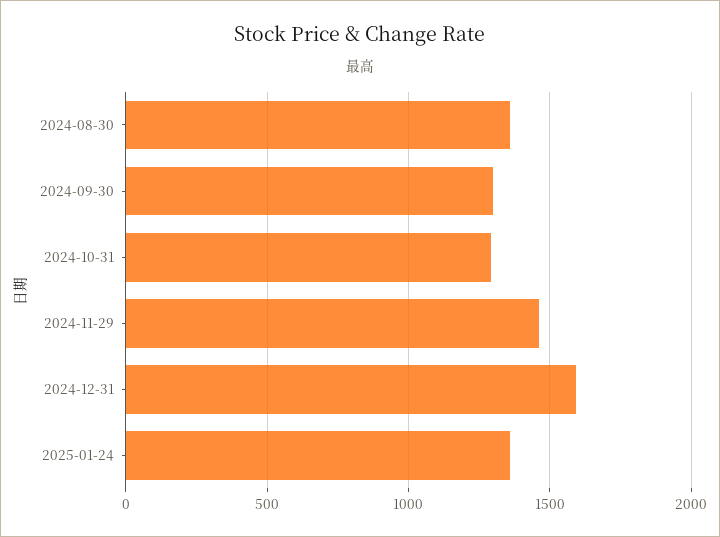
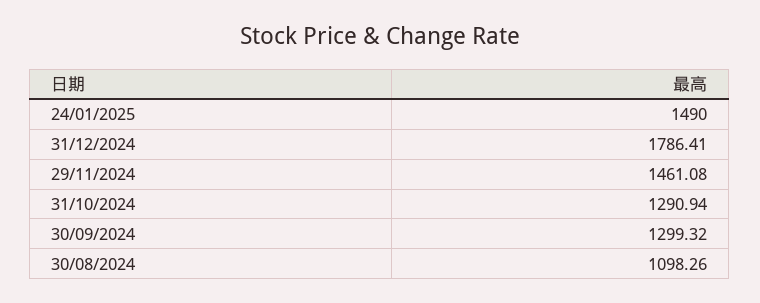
2024-08-30: 1350 -> 1098.26
2024-12-31: 1600 -> 1786.41
2025-01-24: 1350 -> 1490

